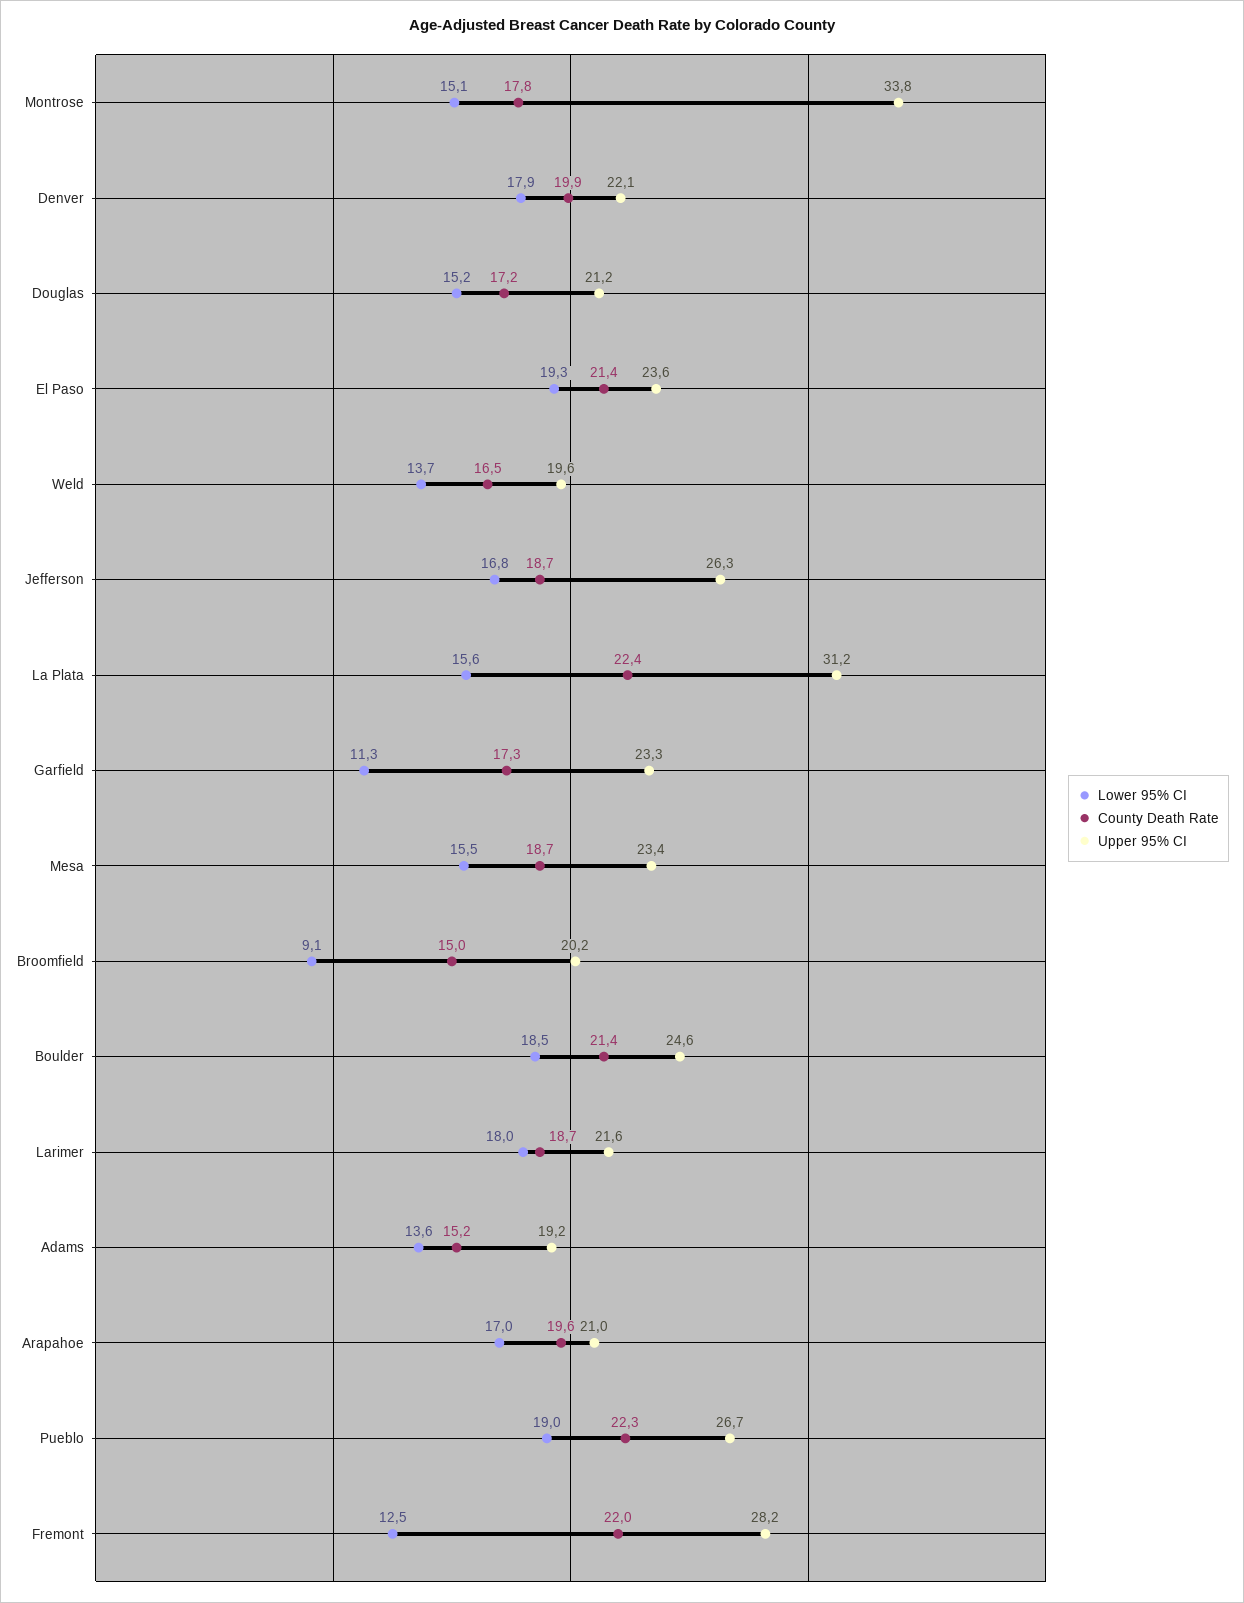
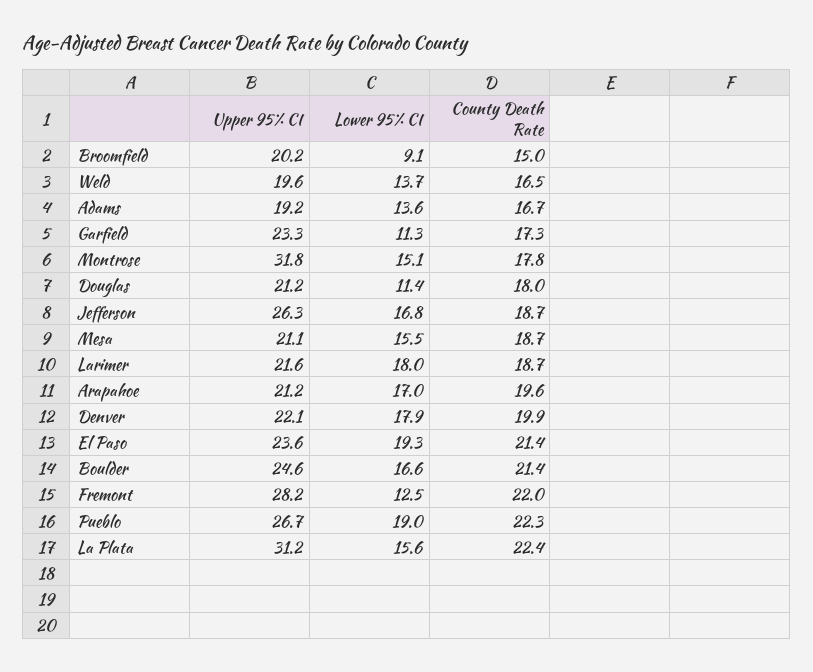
Upper 95% CI, Montrose: 33.8 -> 31.8
Lower 95% CI, Douglas: 15.2 -> 11.4
County Death Rate, Douglas: 17.2 -> 18
Upper 95% CI, Mesa: 23.4 -> 21.1
Lower 95% CI, Boulder: 18.5 -> 16.6
County Death Rate, Adams: 15.2 -> 16.7
Upper 95% CI, Arapahoe: 21 -> 21.2

